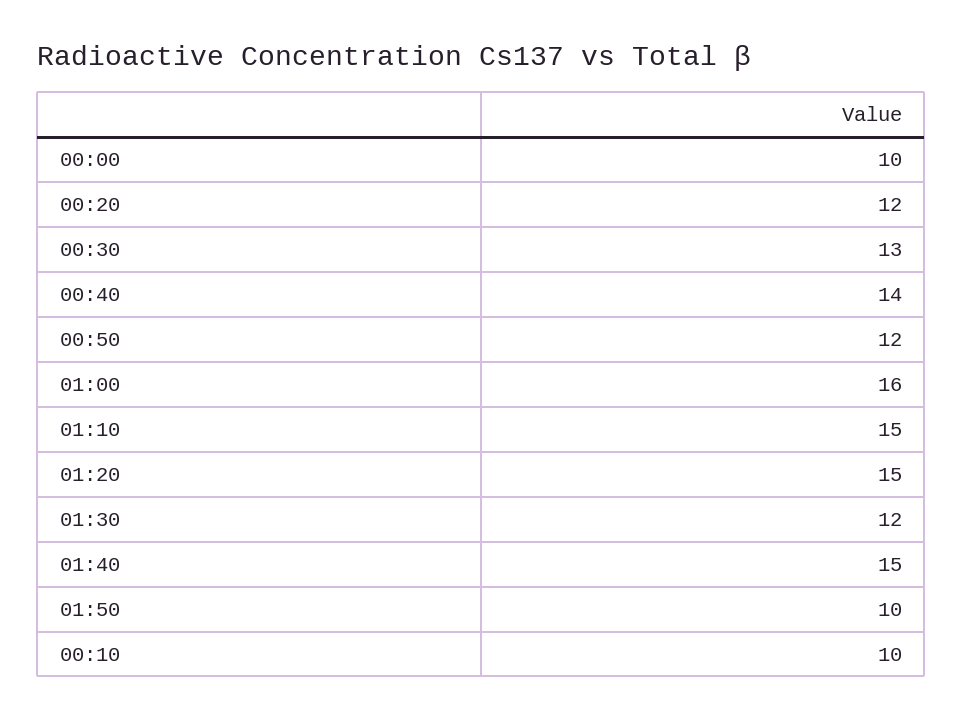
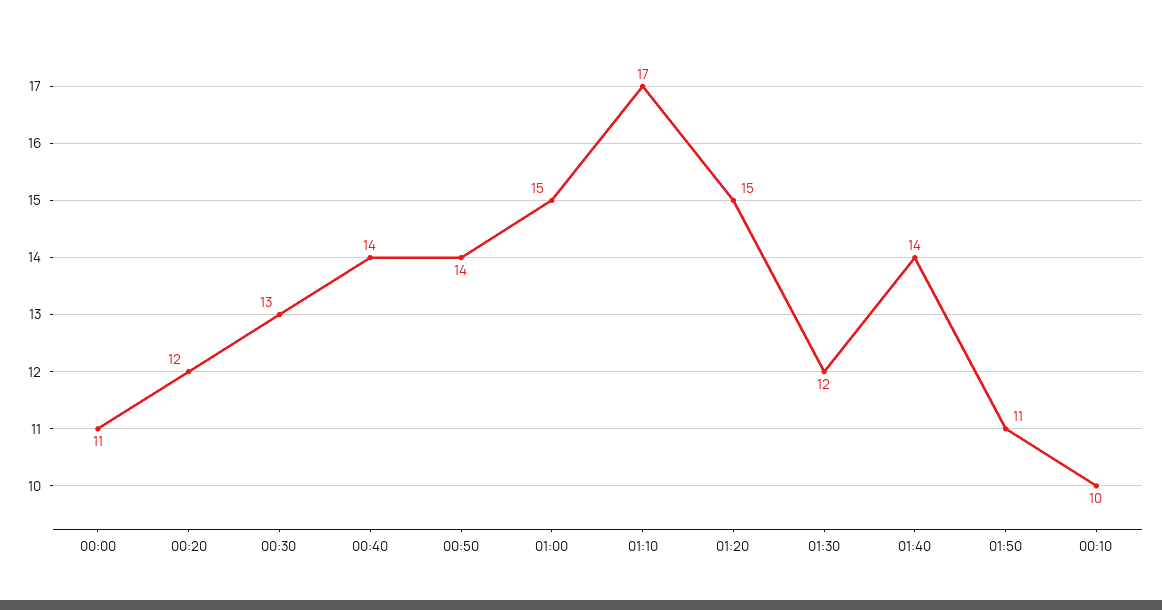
00:00: 10 -> 11
00:50: 12 -> 14
01:00: 16 -> 15
01:10: 15 -> 17
01:40: 15 -> 14
01:50: 10 -> 11

